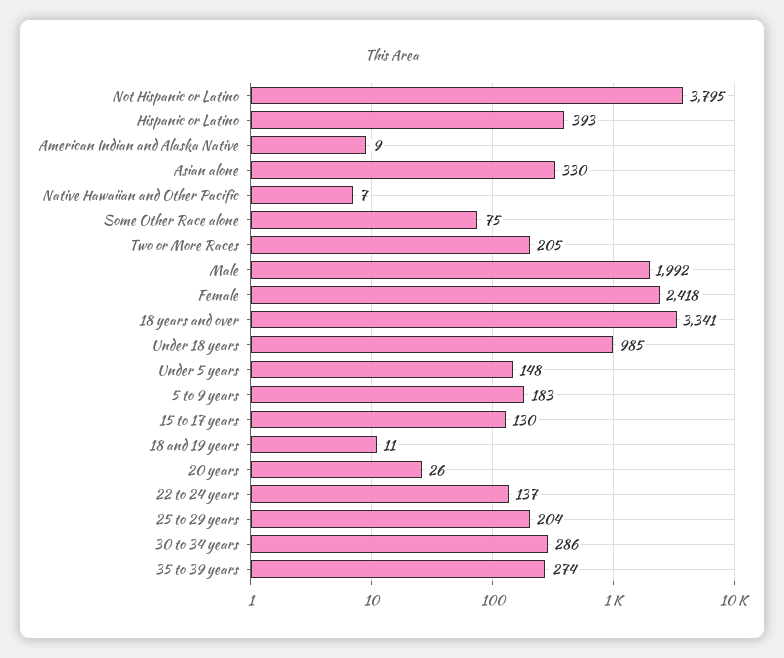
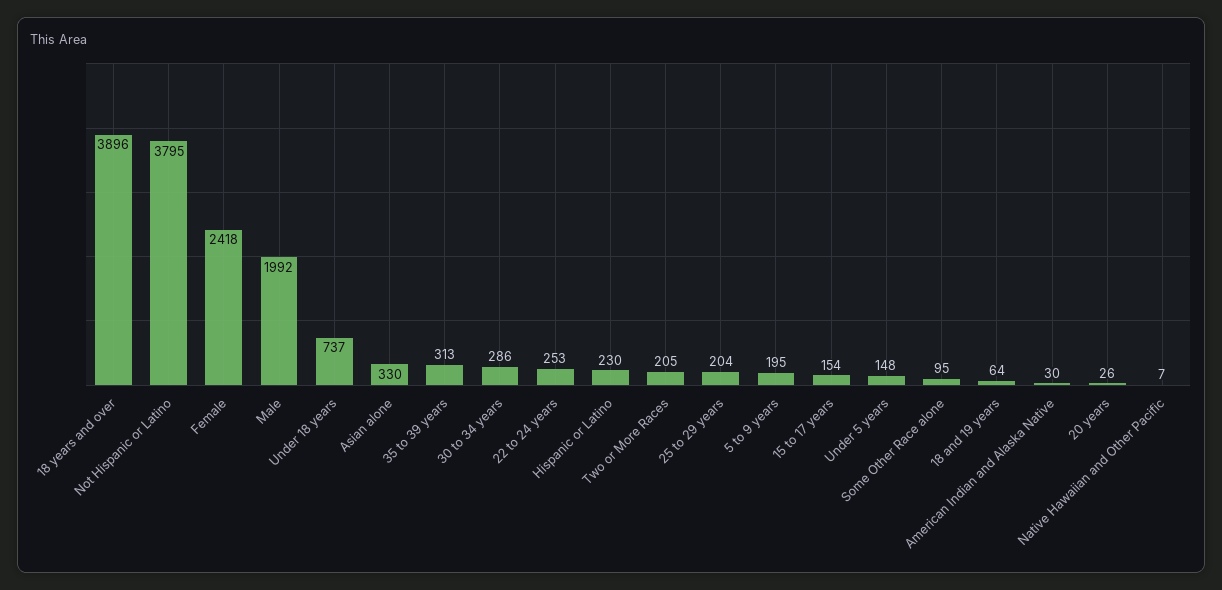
Hispanic or Latino: 393 -> 230
American Indian and Alaska Native: 9 -> 30
Some Other Race alone: 75 -> 95
18 years and over: 3341 -> 3896
Under 18 years: 985 -> 737
5 to 9 years: 183 -> 195
15 to 17 years: 130 -> 154
18 and 19 years: 11 -> 64
22 to 24 years: 137 -> 253
35 to 39 years: 274 -> 313

